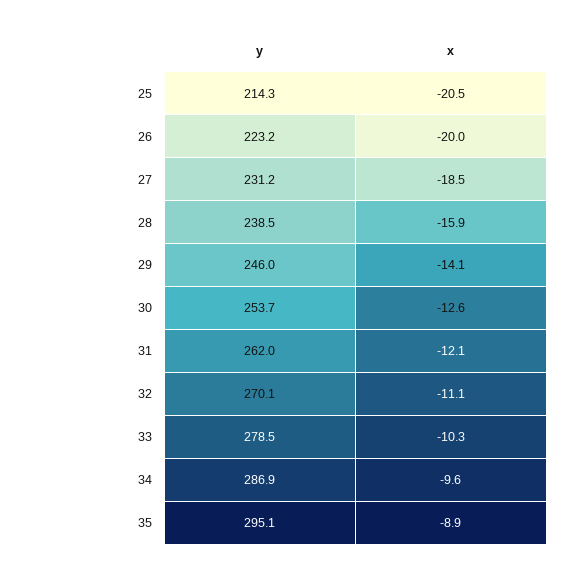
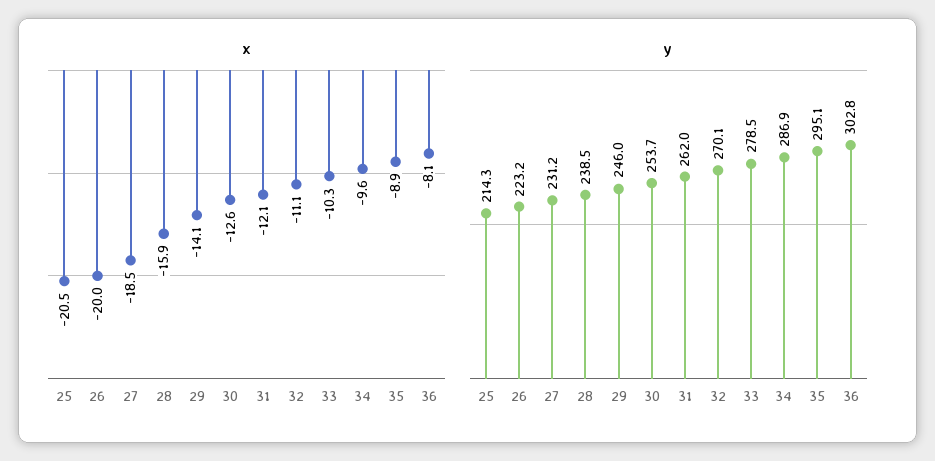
x, 36: none -> -8.1
y, 36: none -> 302.8

